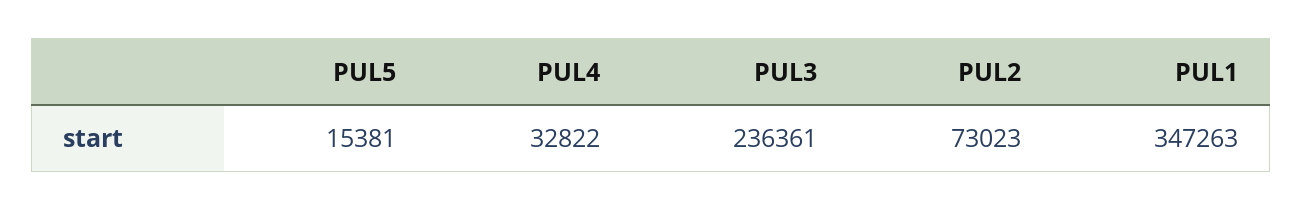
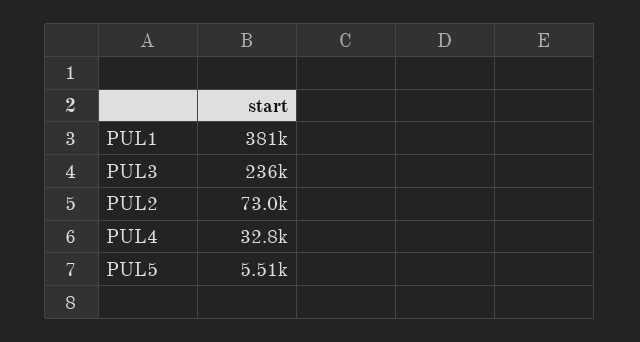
PUL5: 15381 -> 5510
PUL1: 347263 -> 381000

